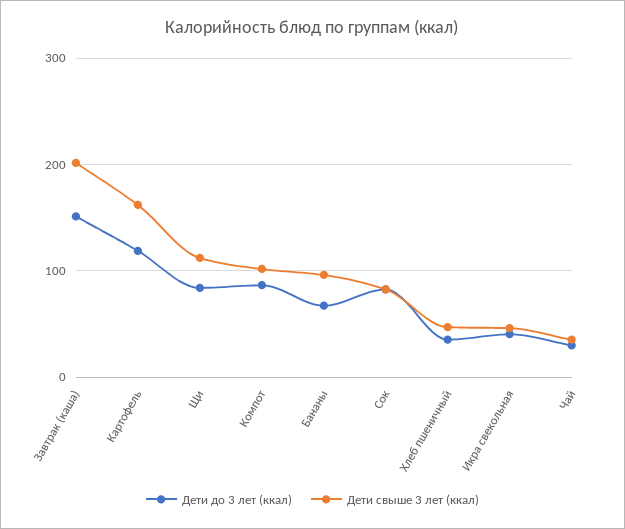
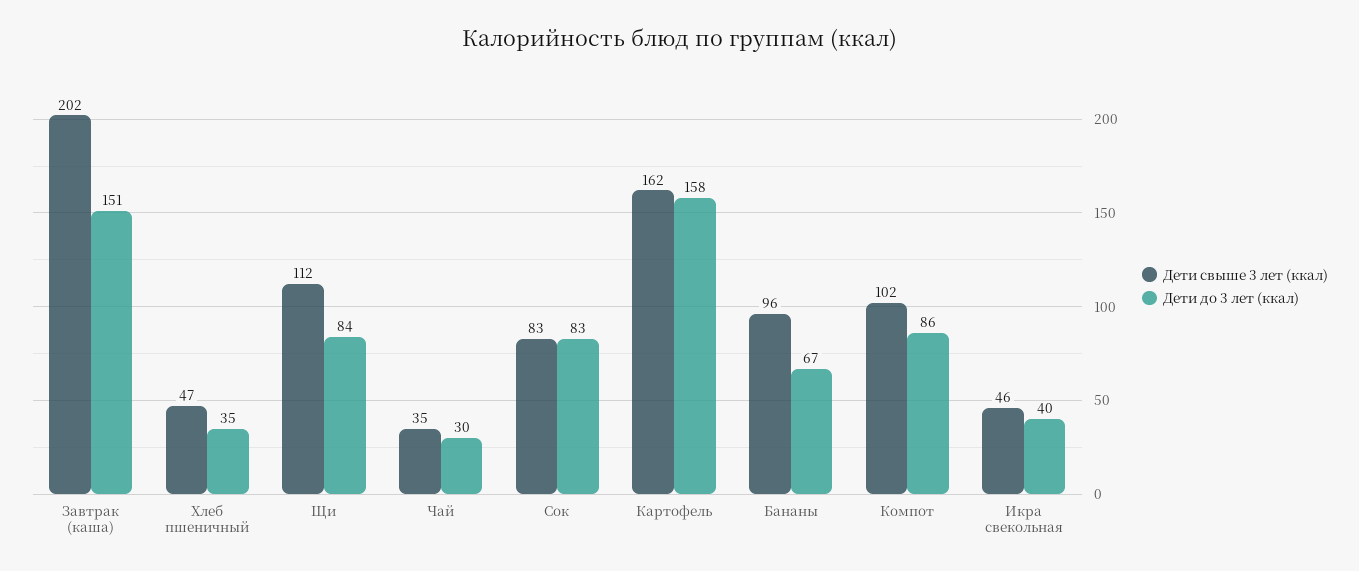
Дети до 3 лет (ккал), Картофель: 120 -> 158

